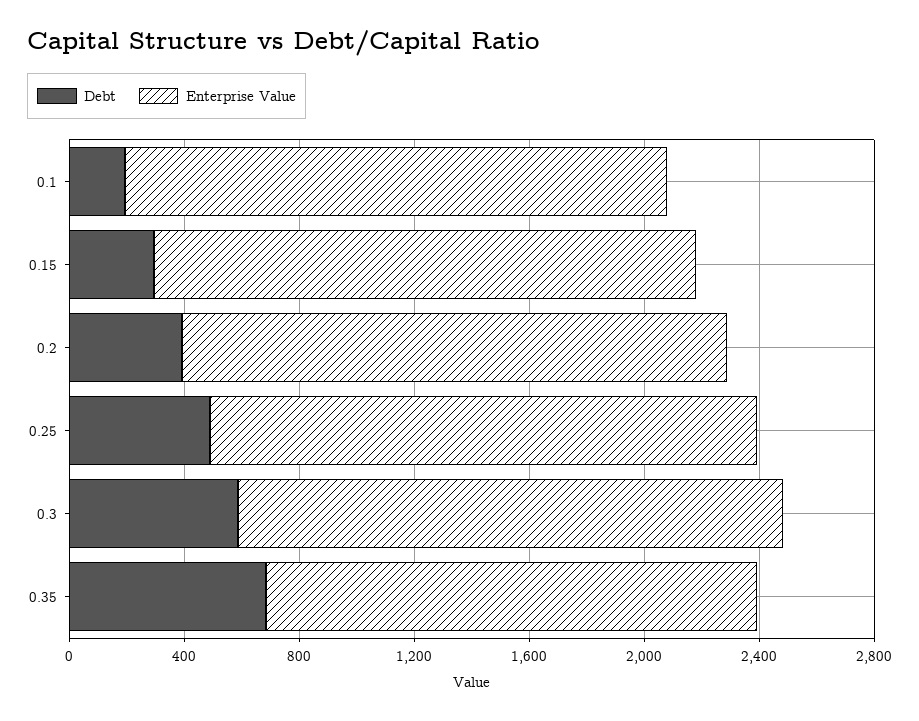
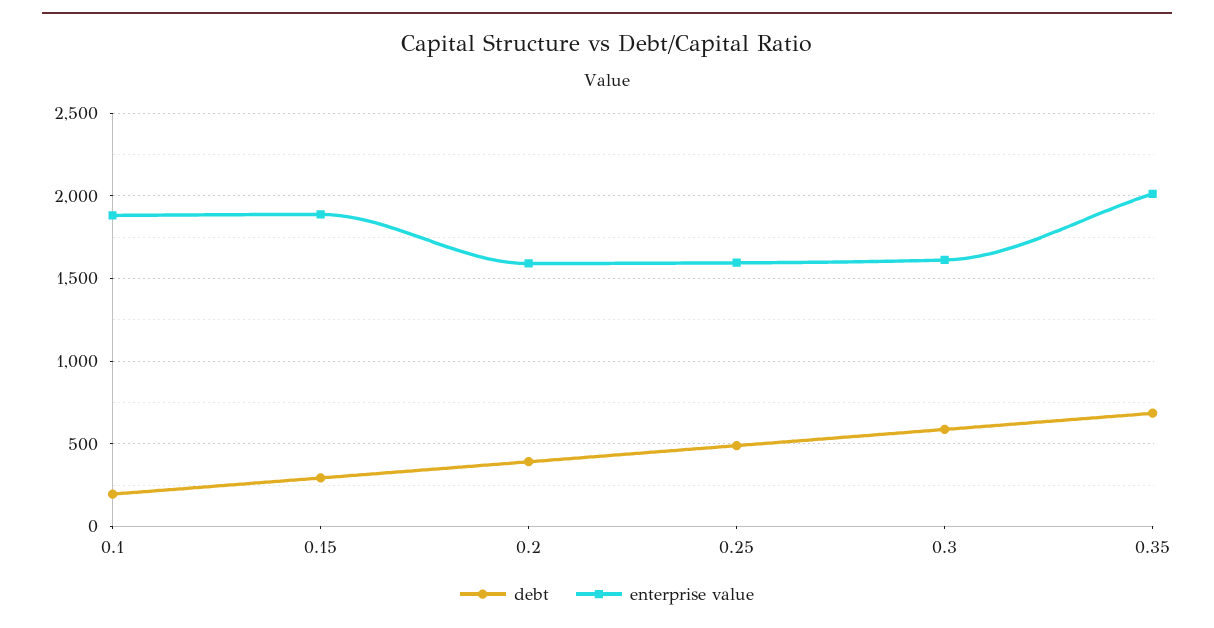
Enterprise Value, 0.2: 1900 -> 1600
Enterprise Value, 0.25: 1900 -> 1600
Enterprise Value, 0.3: 1900 -> 1600
Enterprise Value, 0.35: 1700 -> 2000

